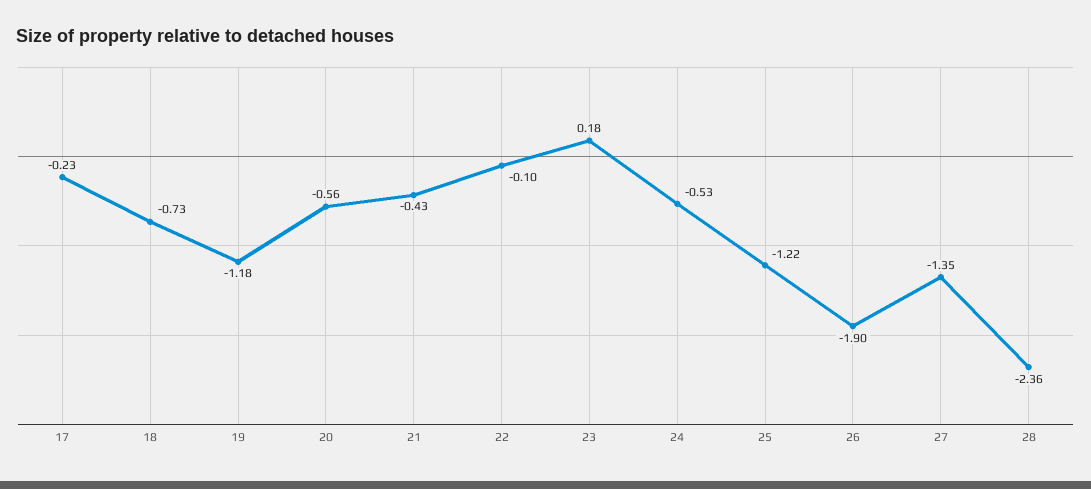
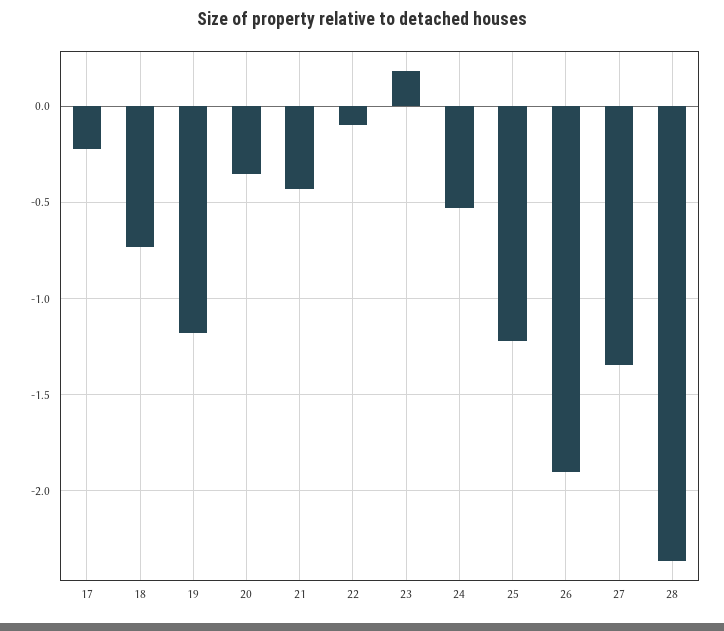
20: -0.56 -> -0.35

